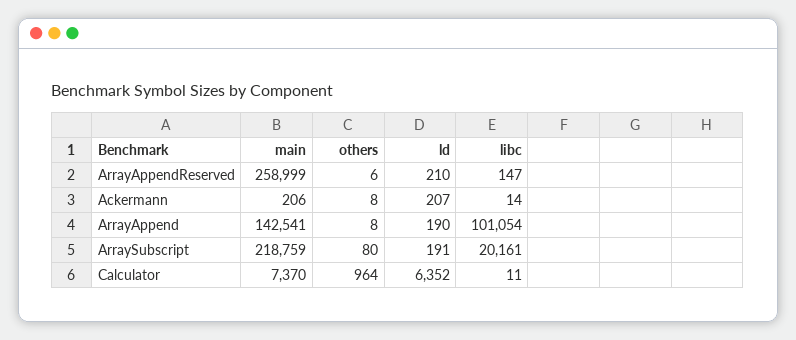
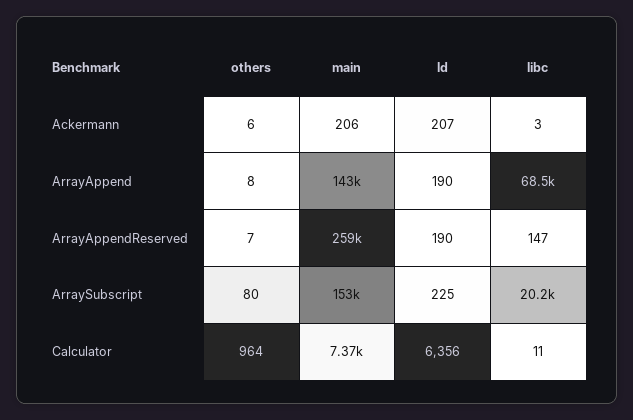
others, ArrayAppendReserved: 6 -> 7
ld, ArrayAppendReserved: 210 -> 190
others, Ackermann: 8 -> 6
libc, Ackermann: 14 -> 3
libc, ArrayAppend: 101054 -> 68500
main, ArraySubscript: 218759 -> 153000
ld, ArraySubscript: 191 -> 225
ld, Calculator: 6352 -> 6356

